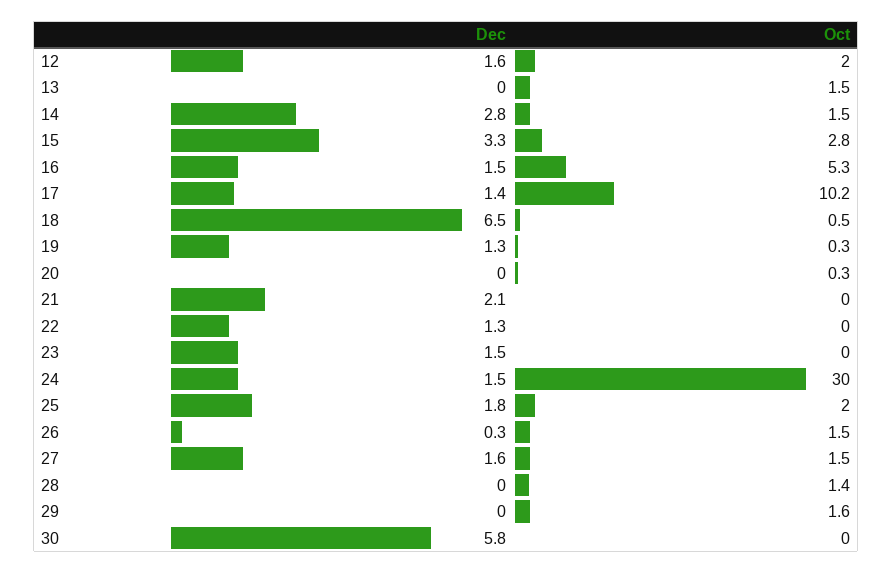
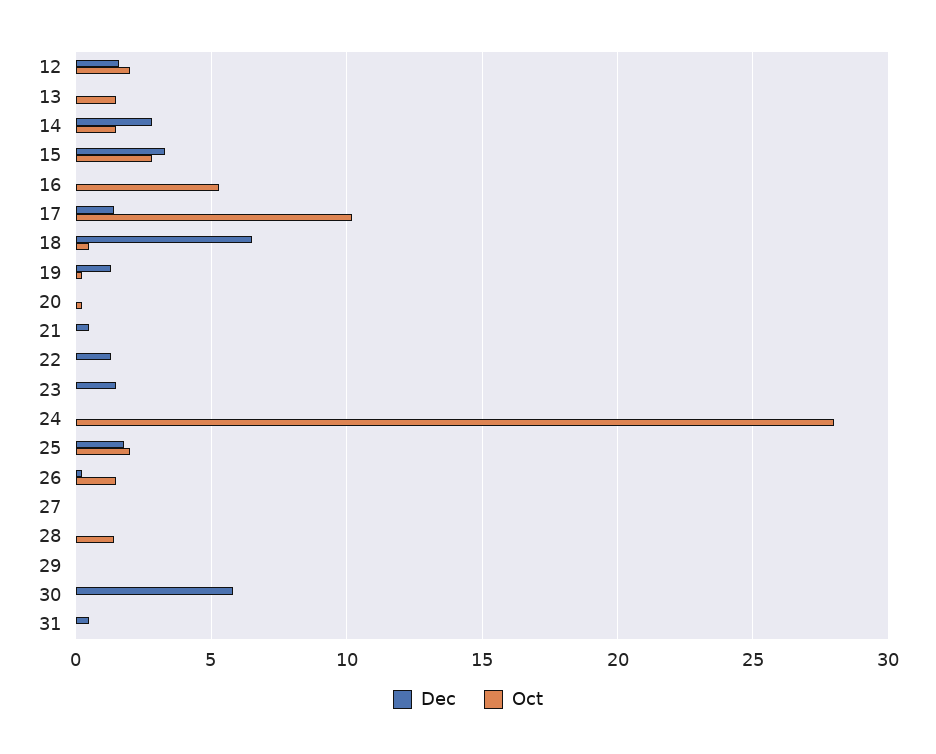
Dec, 16: 1.5 -> 0
Dec, 21: 2.1 -> 0.5
Dec, 24: 1.5 -> 0
Oct, 24: 30 -> 28
Dec, 27: 1.6 -> 0
Oct, 27: 1.5 -> 0
Oct, 29: 1.6 -> 0
Dec, 31: none -> 0.5
Oct, 31: none -> 0

